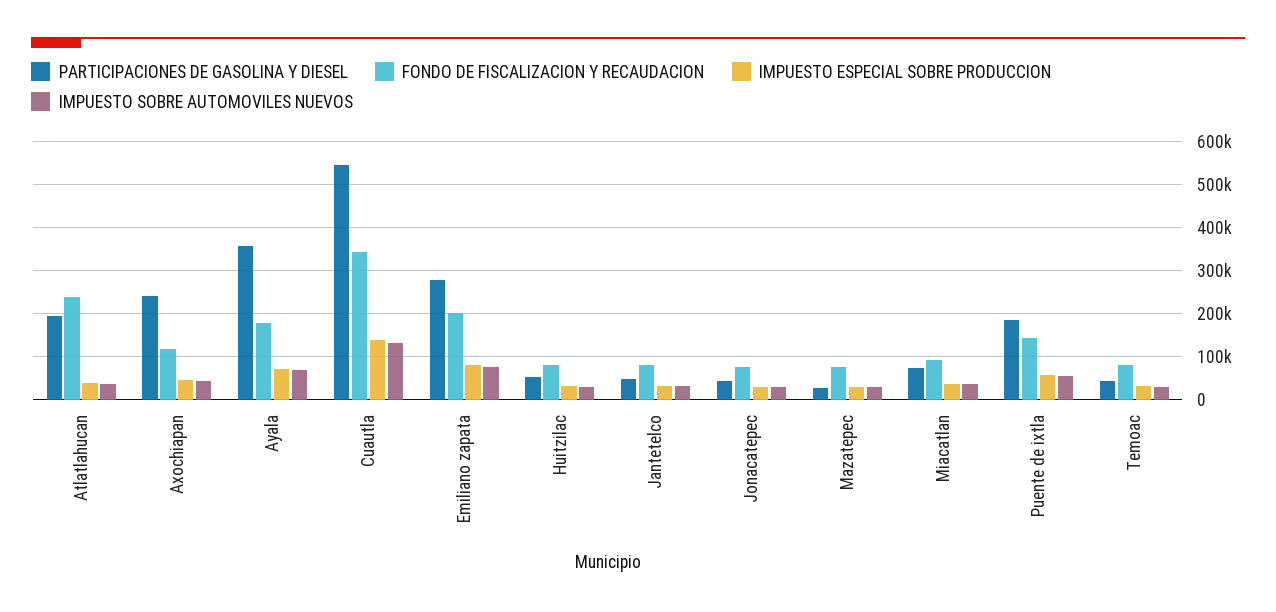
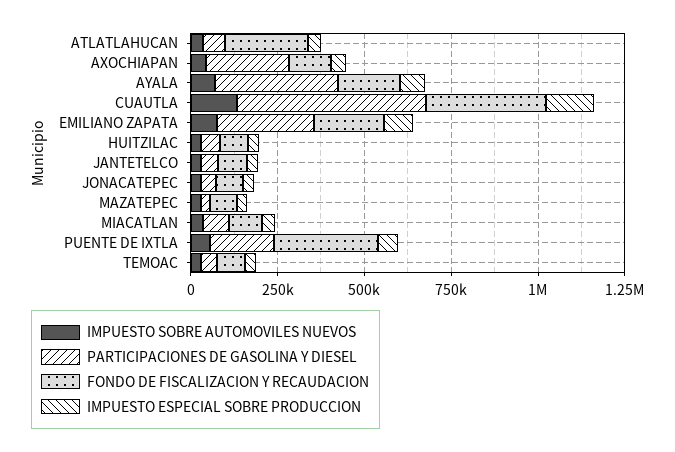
PARTICIPACIONES DE GASOLINA Y DIESEL, Atlatlahucan: 200000 -> 50000
FONDO DE FISCALIZACION Y RECAUDACION, Puente de ixtla: 140000 -> 300000

